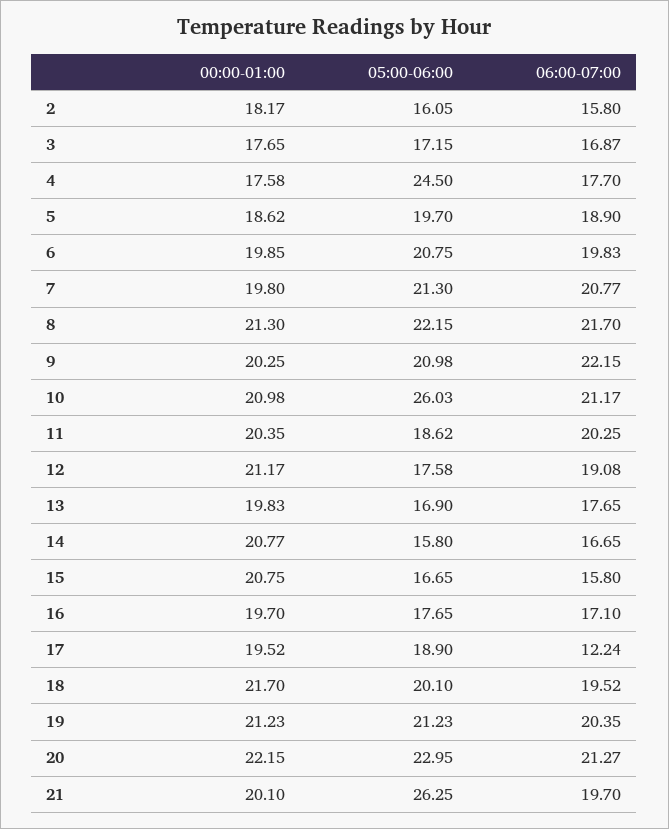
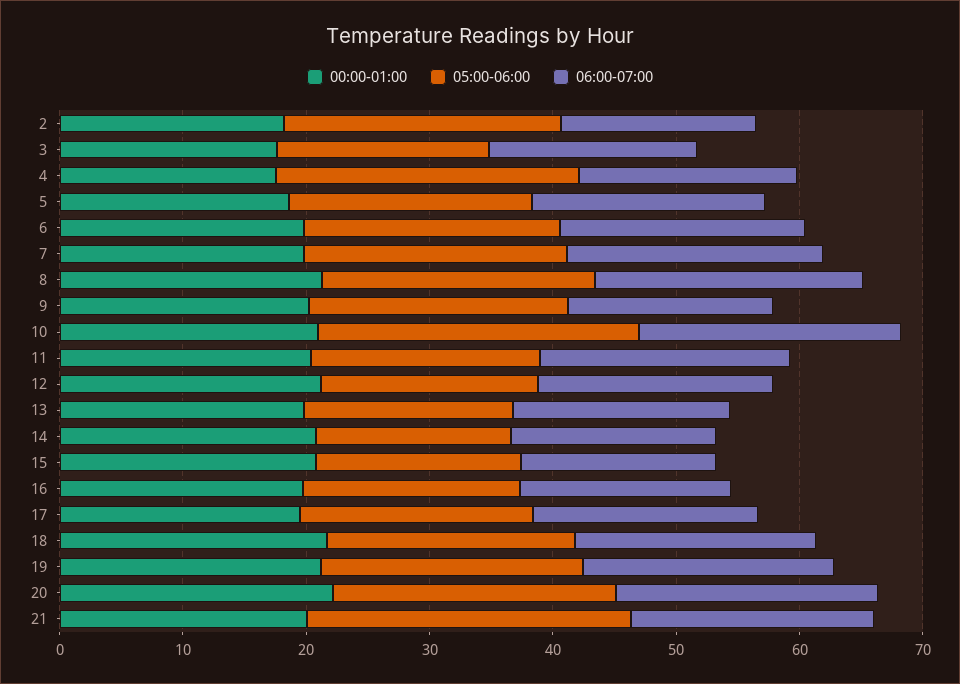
05:00-06:00, 2: 16.05 -> 22
06:00-07:00, 9: 22.15 -> 16
06:00-07:00, 17: 12.24 -> 18

